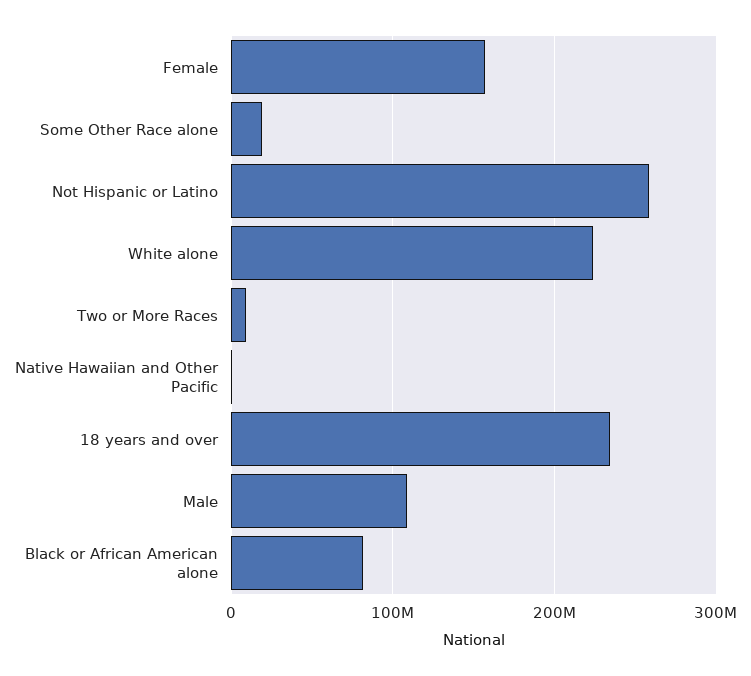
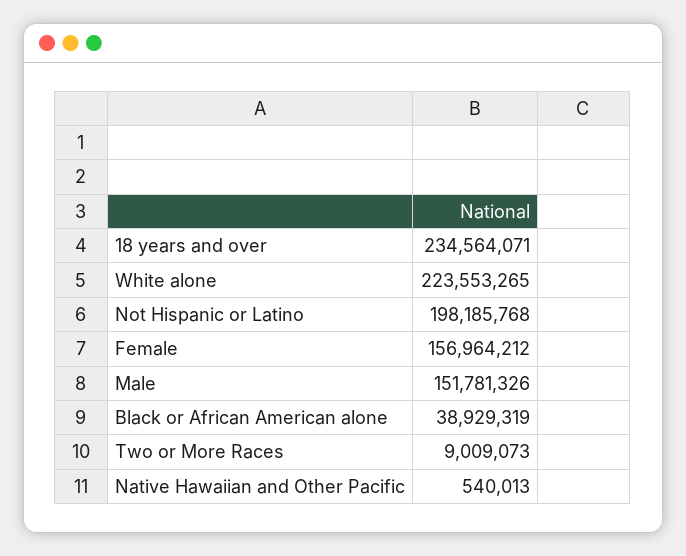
Some Other Race alone: 20000000 -> none
Not Hispanic or Latino: 260000000 -> 198185768
Male: 110000000 -> 151781326
Black or African American alone: 80000000 -> 38929319

